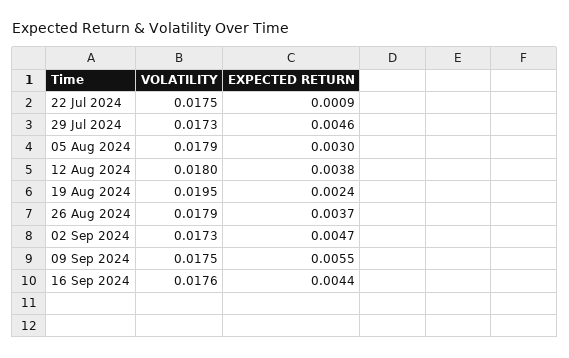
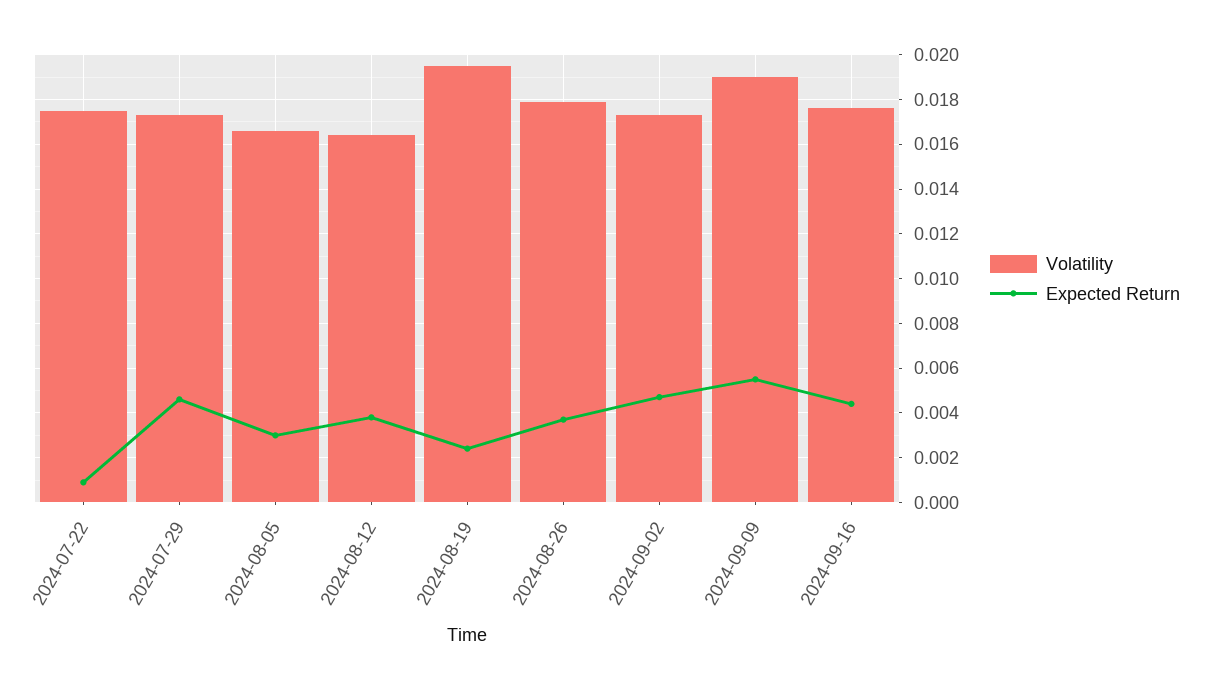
VOLATILITY, 05 Aug 2024: 0.0179 -> 0.0165
VOLATILITY, 12 Aug 2024: 0.018 -> 0.0165
VOLATILITY, 09 Sep 2024: 0.0175 -> 0.019

